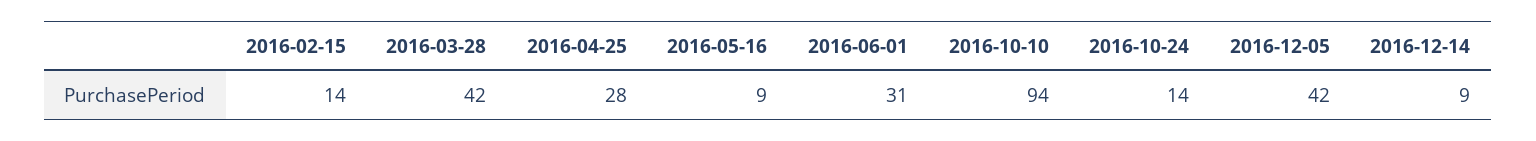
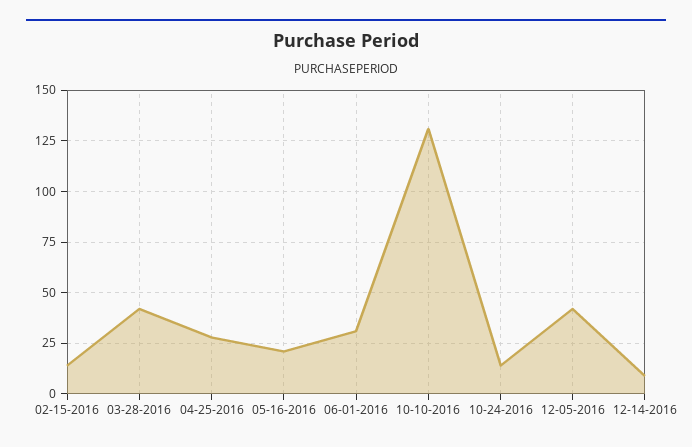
2016-05-16: 9 -> 20
2016-10-10: 94 -> 130

